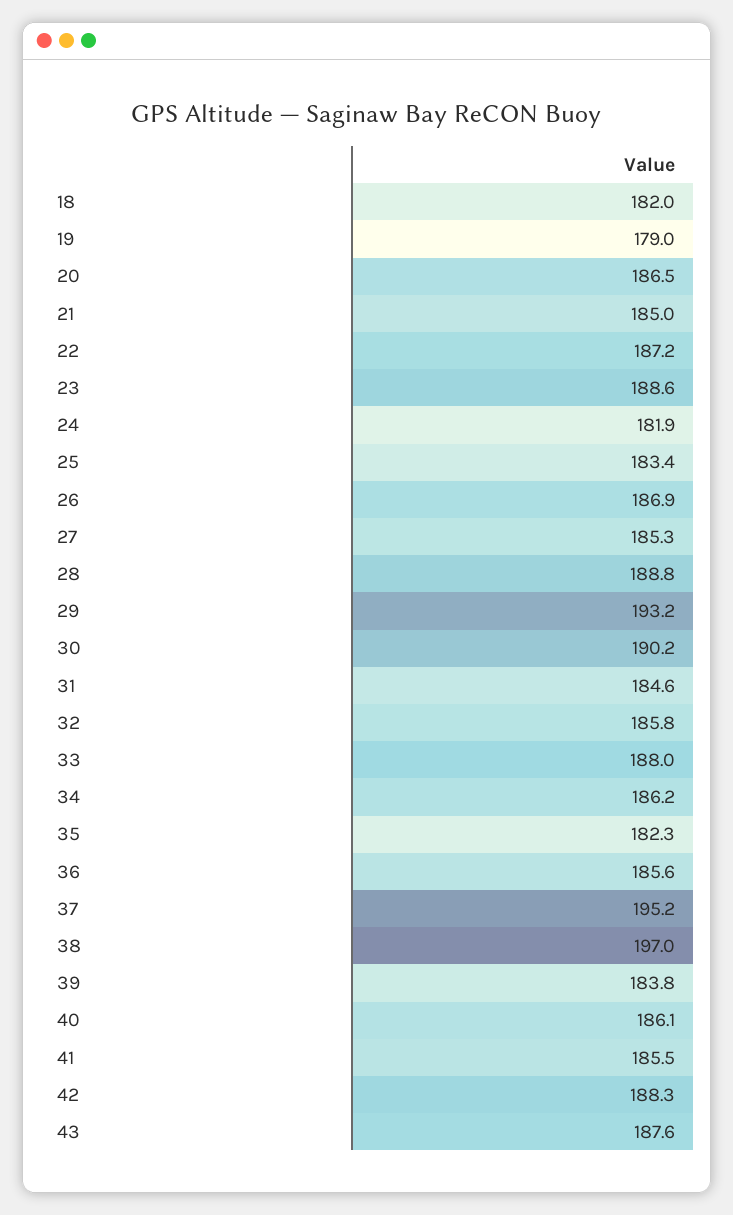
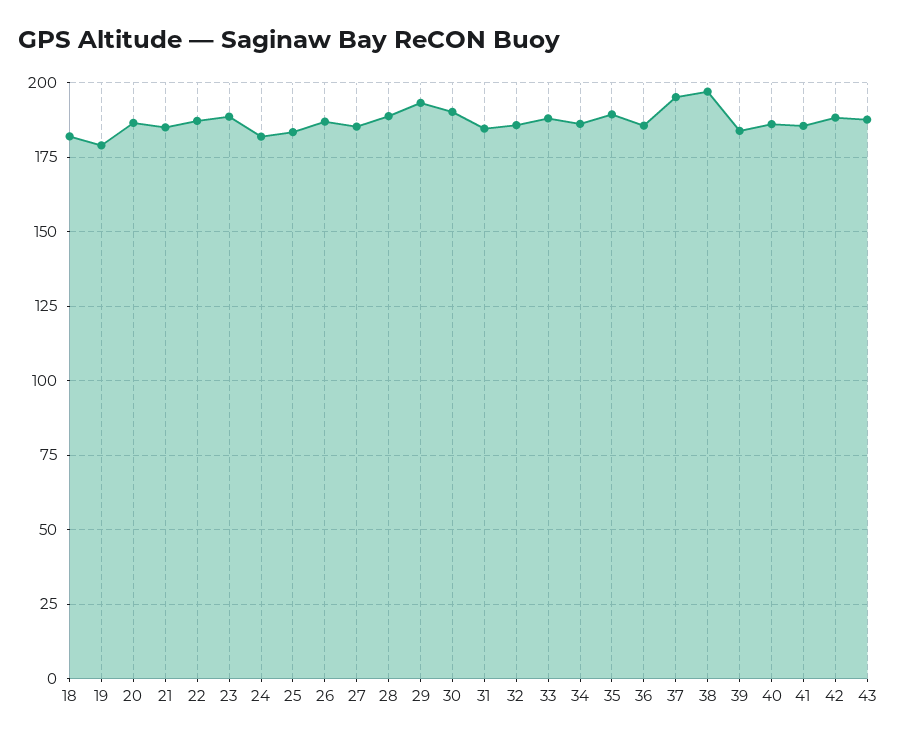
35: 182.3 -> 190

